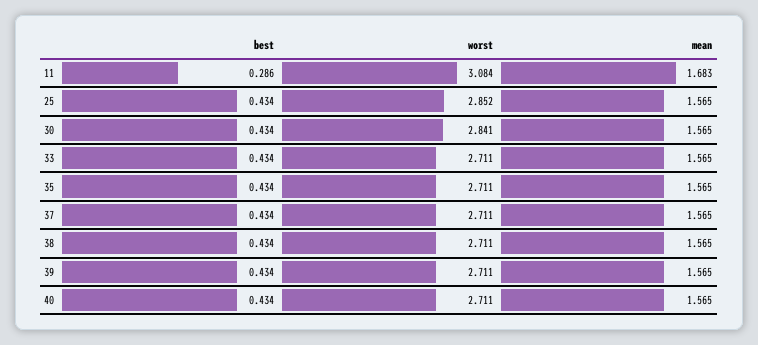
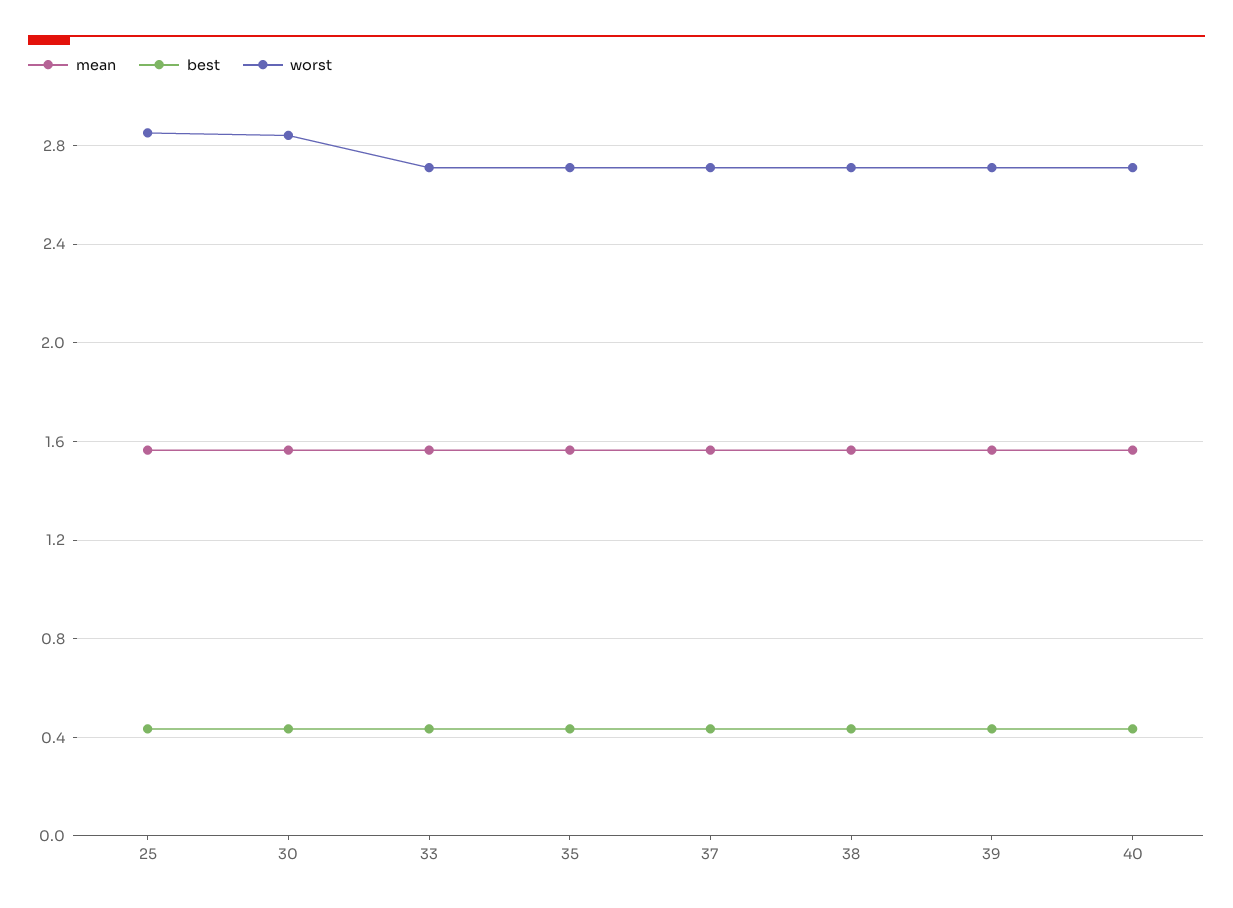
best, 11: 0.286 -> none
worst, 11: 3.084 -> none
mean, 11: 1.683 -> none

